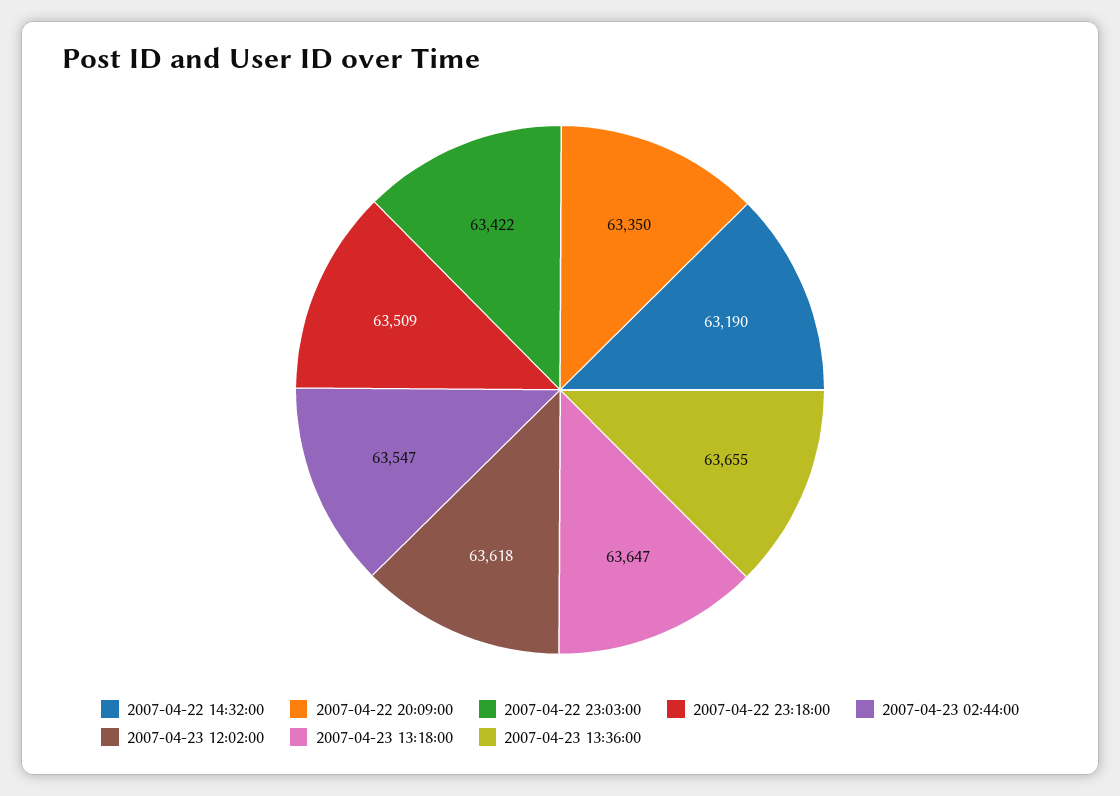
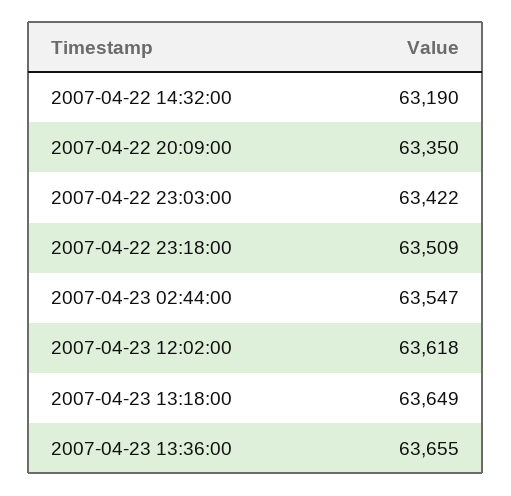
2007-04-23 13:18:00: 63647 -> 63649

